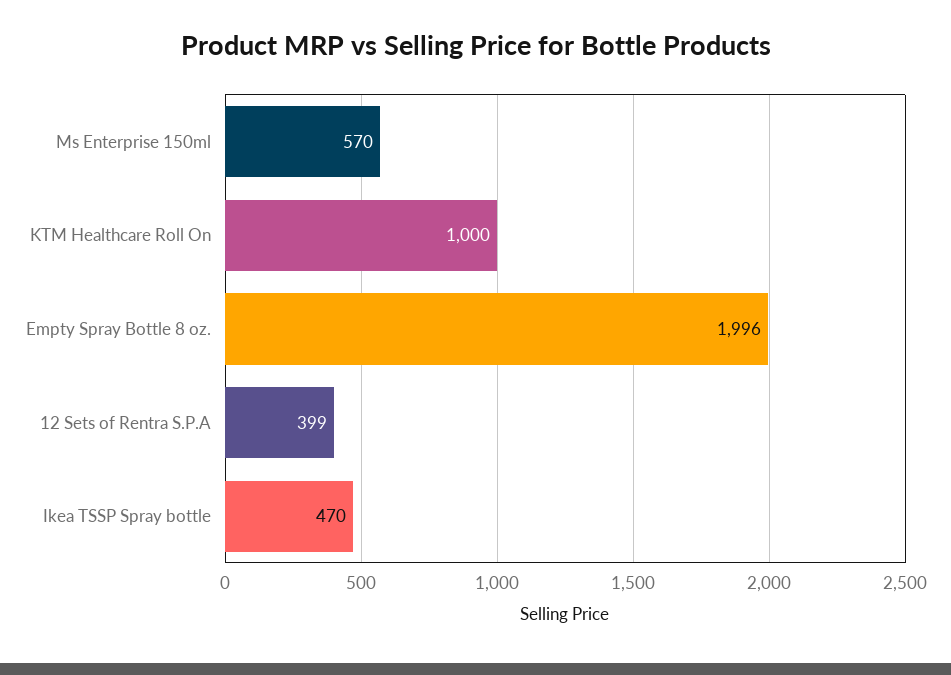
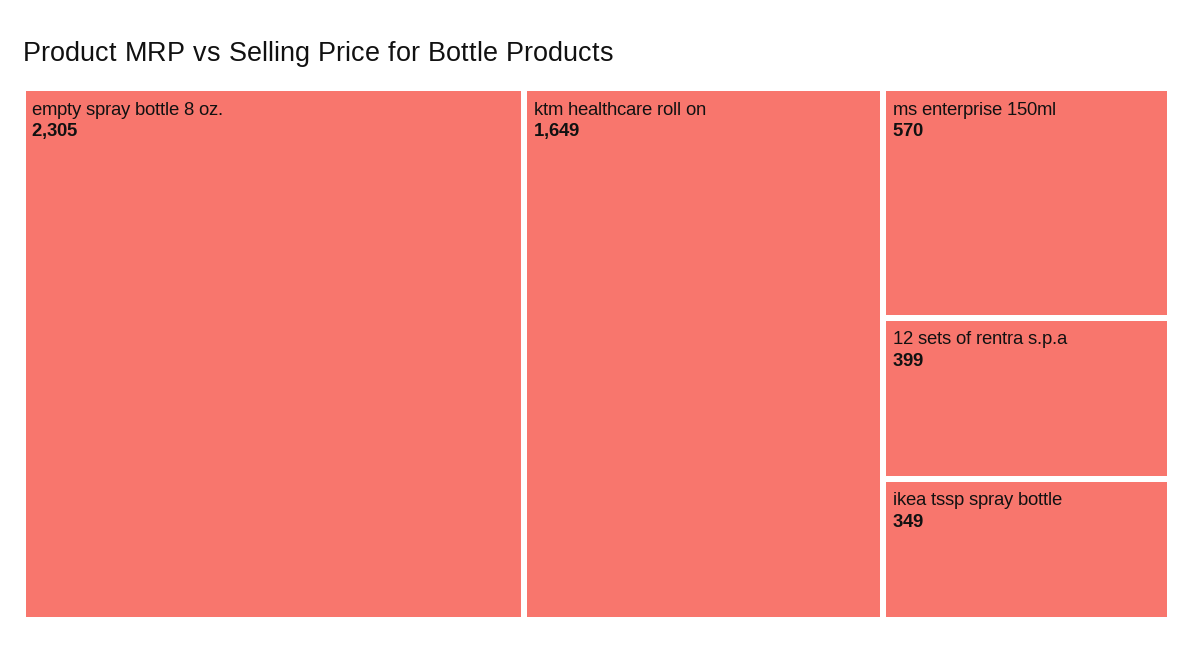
KTM Healthcare Roll On: 1000 -> 1649
Empty Spray Bottle 8 oz.: 1996 -> 2305
Ikea TSSP Spray bottle: 470 -> 349

